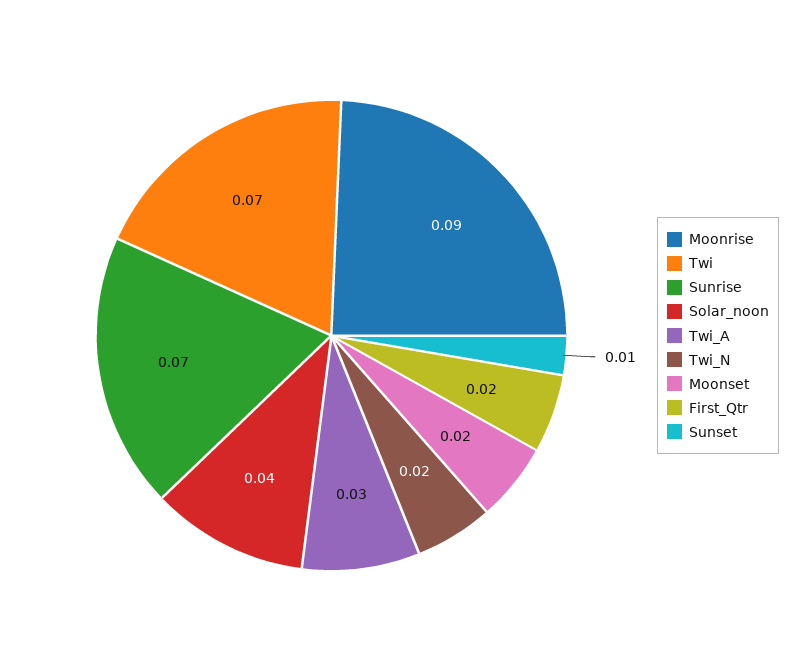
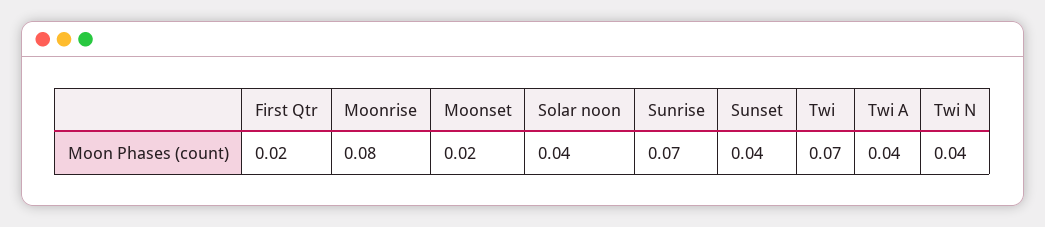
Moonrise: 0.09 -> 0.08
Twi_A: 0.03 -> 0.04
Twi_N: 0.02 -> 0.04
Sunset: 0.01 -> 0.04

